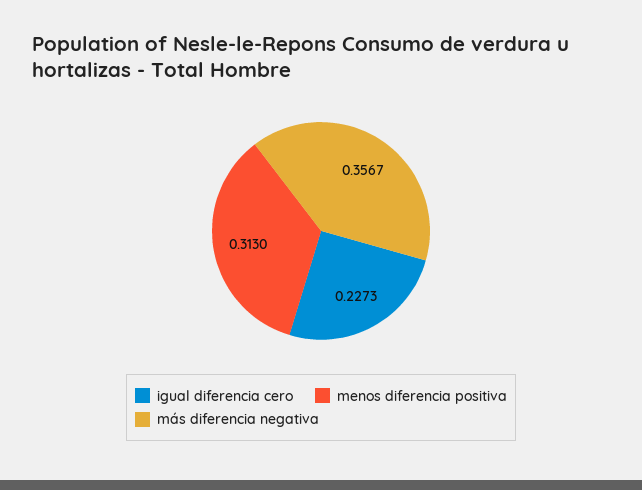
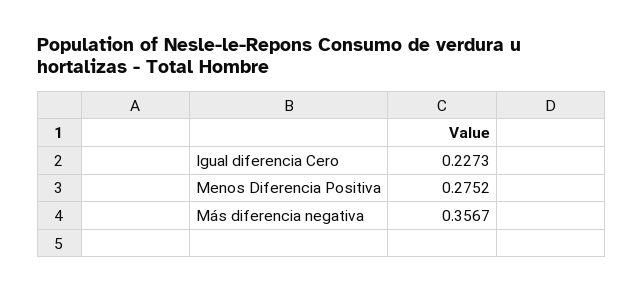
menos diferencia positiva: 0.313 -> 0.2752

